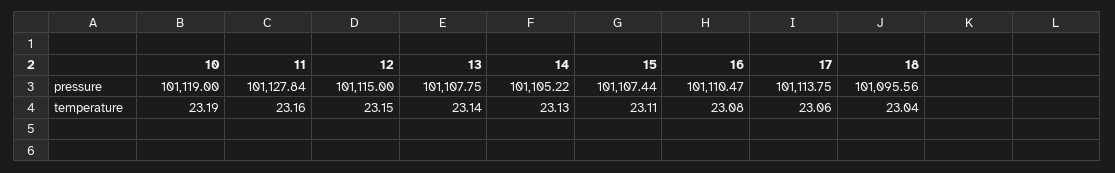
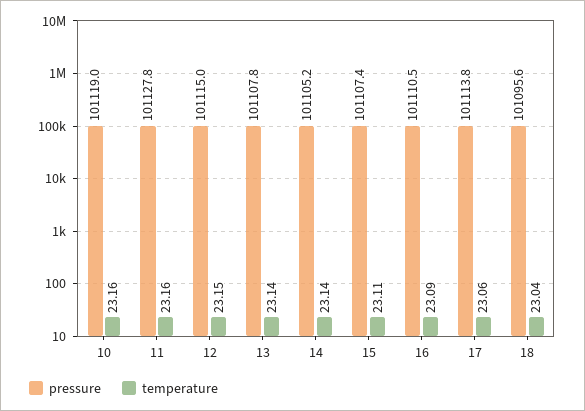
temperature, 10: 23.19 -> 23.16
temperature, 14: 23.13 -> 23.14
temperature, 16: 23.08 -> 23.09

